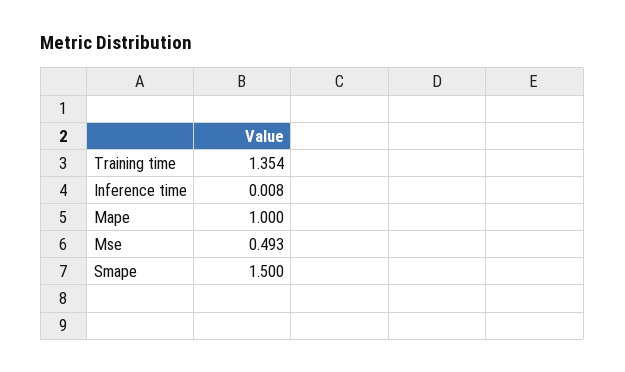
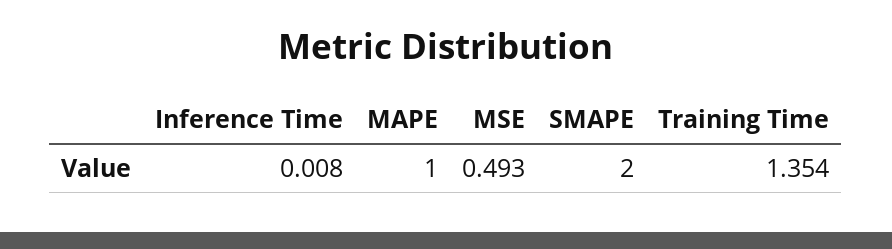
Smape: 1.5 -> 2

